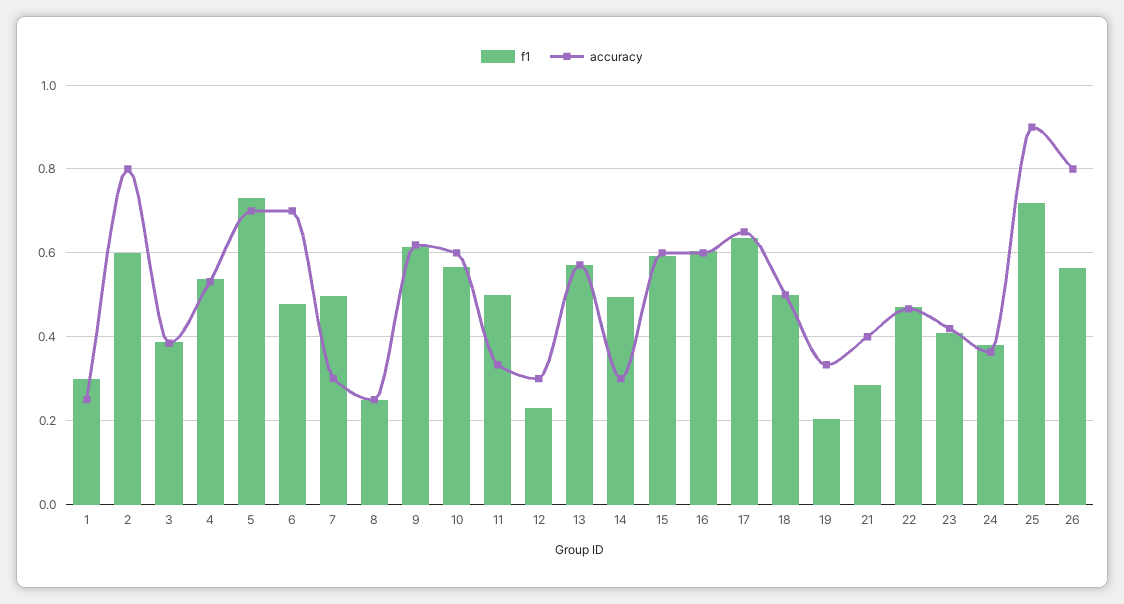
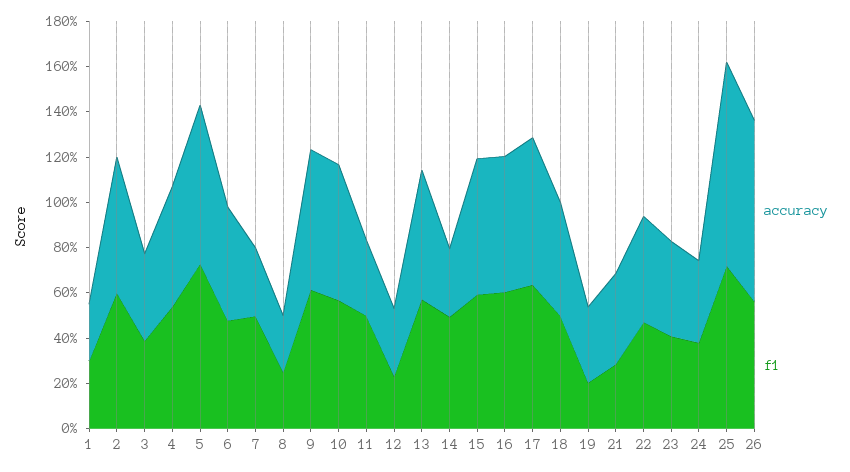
accuracy, 2: 0.8 -> 0.6
accuracy, 6: 0.7 -> 0.5

